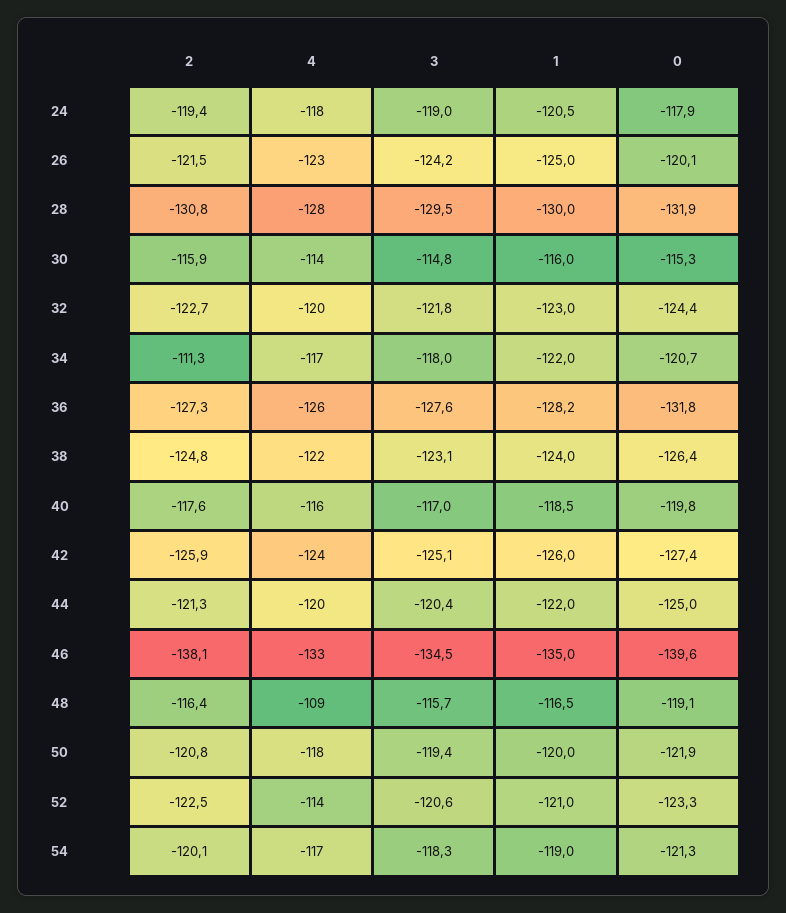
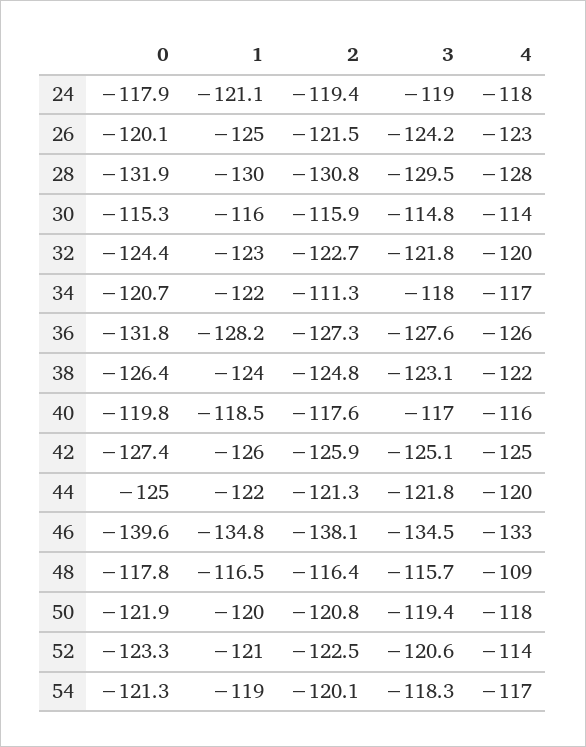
1, 24: -120.5 -> -121.1
4, 42: -124 -> -125
3, 44: -120.4 -> -121.8
1, 46: -135 -> -134.8
0, 48: -119.1 -> -117.8

